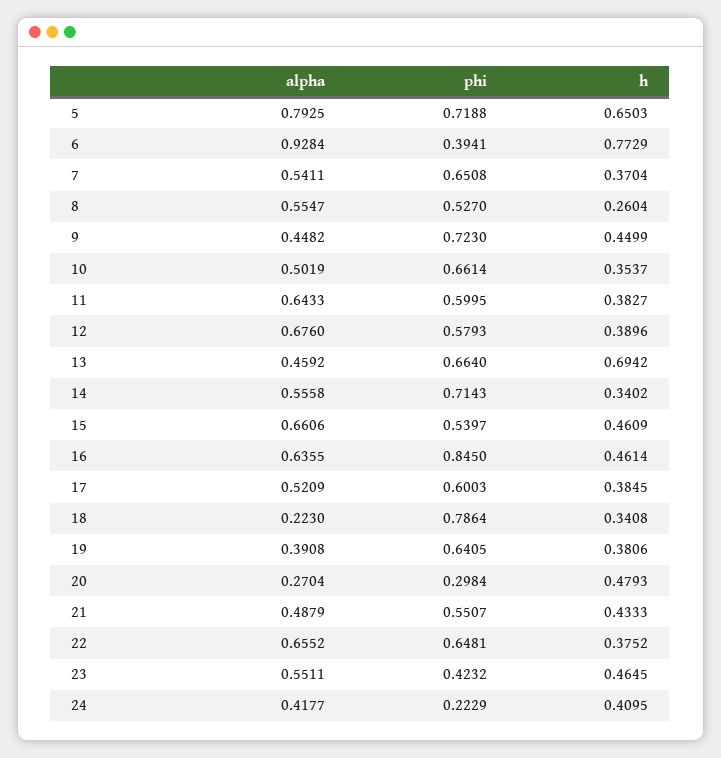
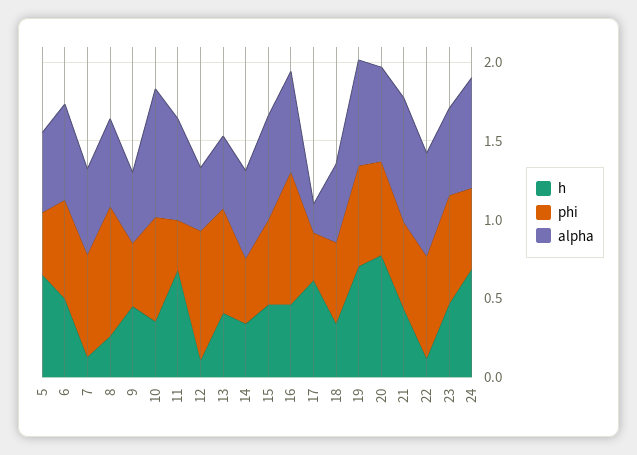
alpha, 5: 0.7925 -> 0.5
phi, 5: 0.7188 -> 0.4
alpha, 6: 0.9284 -> 0.6
phi, 6: 0.3941 -> 0.6
h, 6: 0.7729 -> 0.5
h, 7: 0.3704 -> 0.1
phi, 8: 0.527 -> 0.8
phi, 9: 0.723 -> 0.4
alpha, 10: 0.5019 -> 0.8
phi, 11: 0.5995 -> 0.3
h, 11: 0.3827 -> 0.7
alpha, 12: 0.676 -> 0.4
phi, 12: 0.5793 -> 0.8
h, 12: 0.3896 -> 0.1
h, 13: 0.6942 -> 0.4
phi, 14: 0.7143 -> 0.4
alpha, 17: 0.5209 -> 0.2
phi, 17: 0.6003 -> 0.3
h, 17: 0.3845 -> 0.6
alpha, 18: 0.223 -> 0.5
phi, 18: 0.7864 -> 0.5
alpha, 19: 0.3908 -> 0.7
h, 19: 0.3806 -> 0.7
alpha, 20: 0.2704 -> 0.6
phi, 20: 0.2984 -> 0.6
h, 20: 0.4793 -> 0.8
alpha, 21: 0.4879 -> 0.8
h, 22: 0.3752 -> 0.1
phi, 23: 0.4232 -> 0.7
alpha, 24: 0.4177 -> 0.7
phi, 24: 0.2229 -> 0.5
h, 24: 0.4095 -> 0.7

